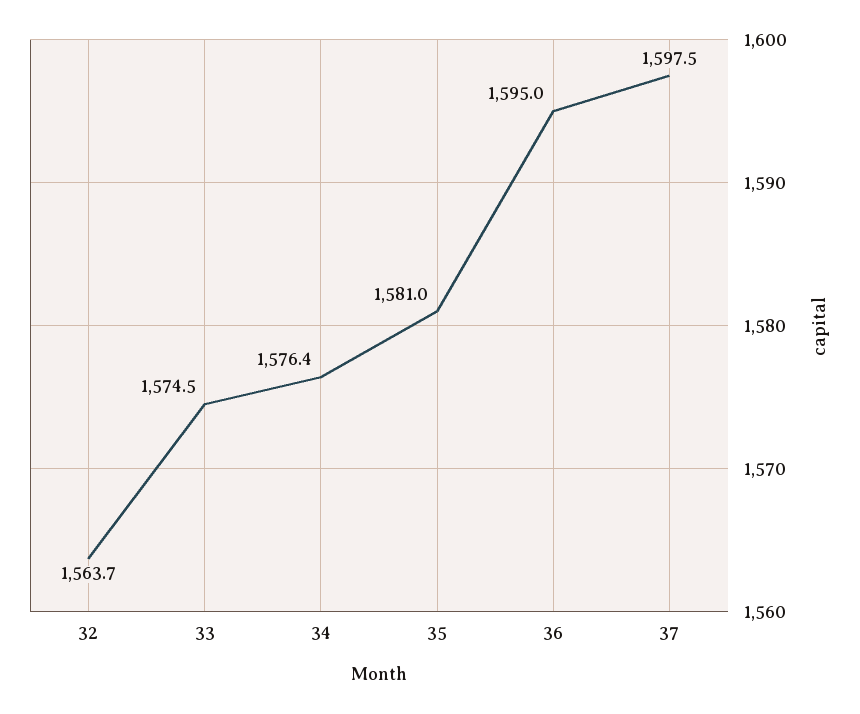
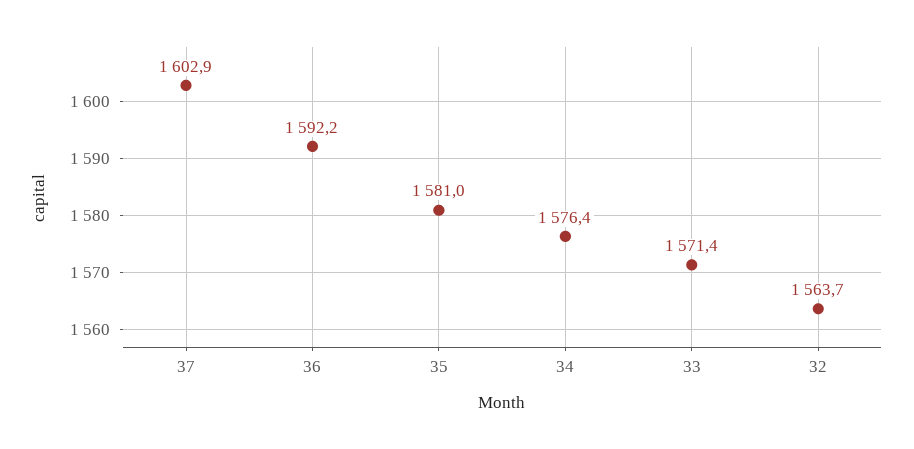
33: 1574.5 -> 1571.4
36: 1595 -> 1592.2
37: 1597.5 -> 1602.9

